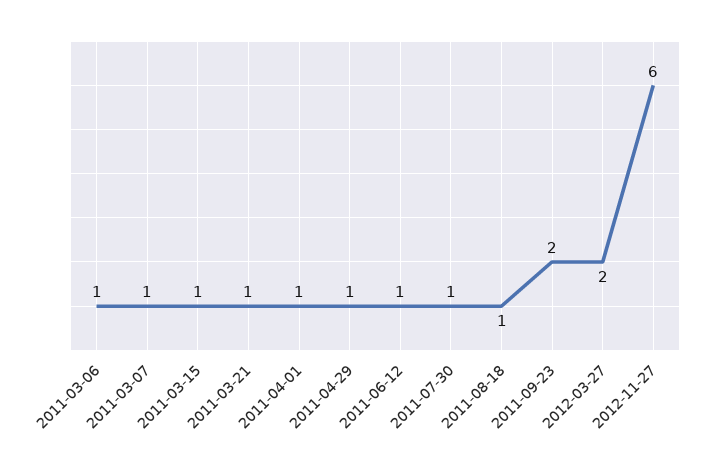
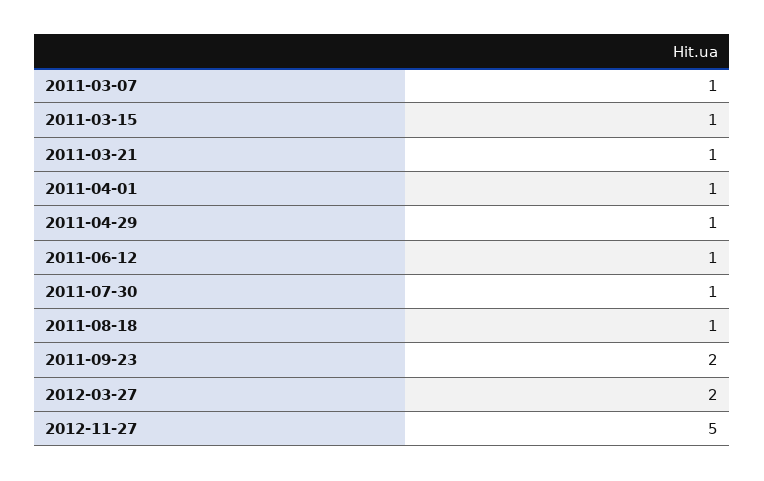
2011-03-06: 1 -> none
2012-11-27: 6 -> 5

